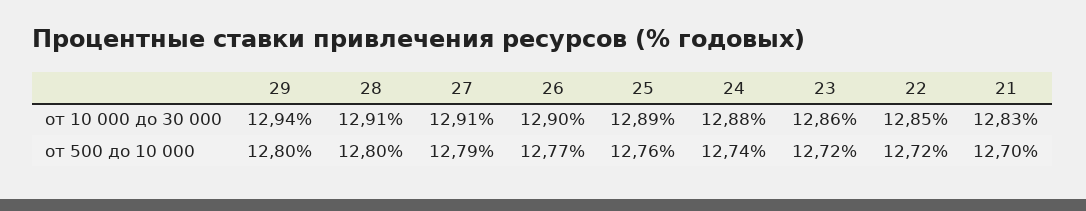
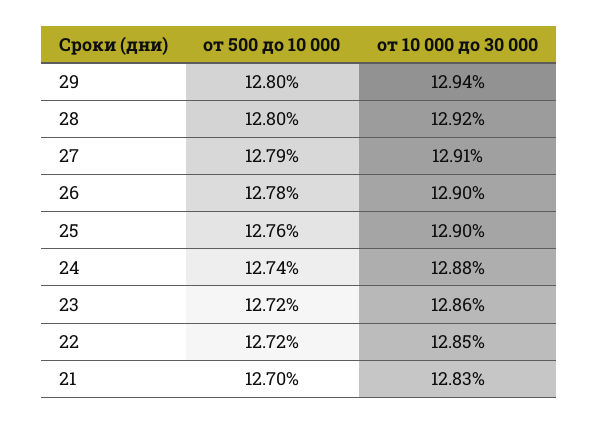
28, от 10 000 до 30 000: 12.91 -> 12.92
25, от 10 000 до 30 000: 12.89 -> 12.9
26, от 500 до 10 000: 12.77 -> 12.78

